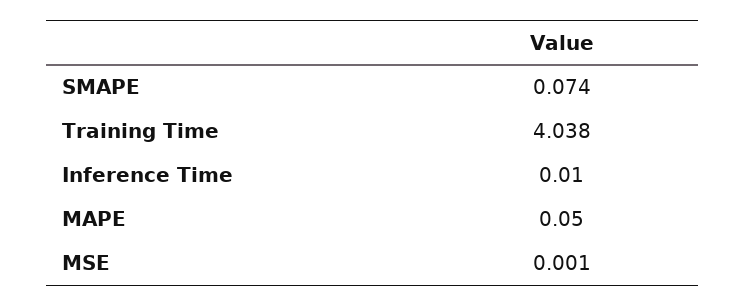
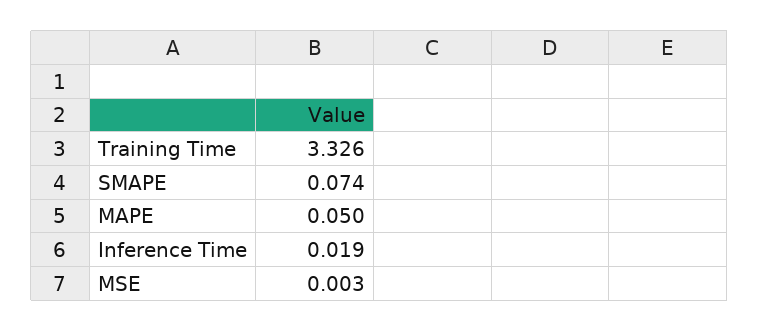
Training Time: 4.038 -> 3.326
Inference Time: 0.01 -> 0.019
MSE: 0.001 -> 0.003

